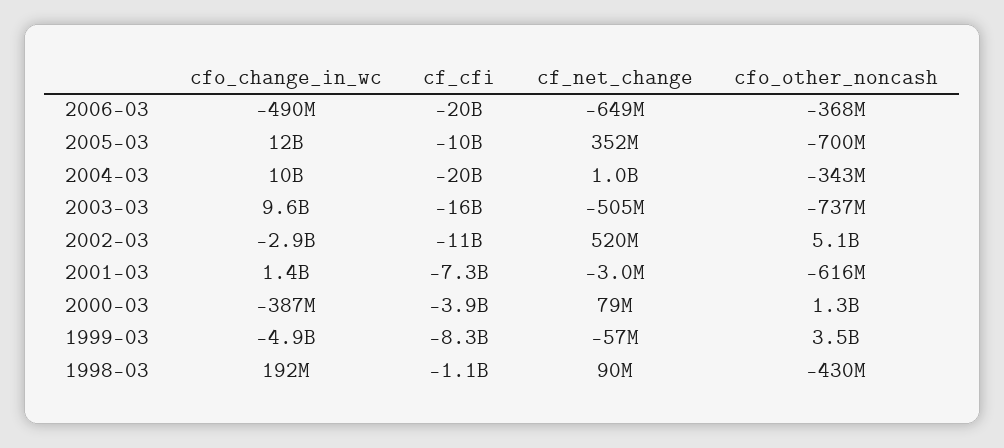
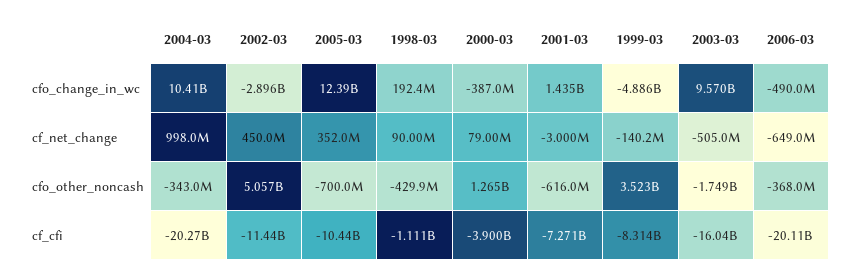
cfo_other_noncash, 2003-03: -737000000 -> -1749000000
cf_net_change, 2002-03: 520000000 -> 450000000
cf_net_change, 1999-03: -57000000 -> -140200000

